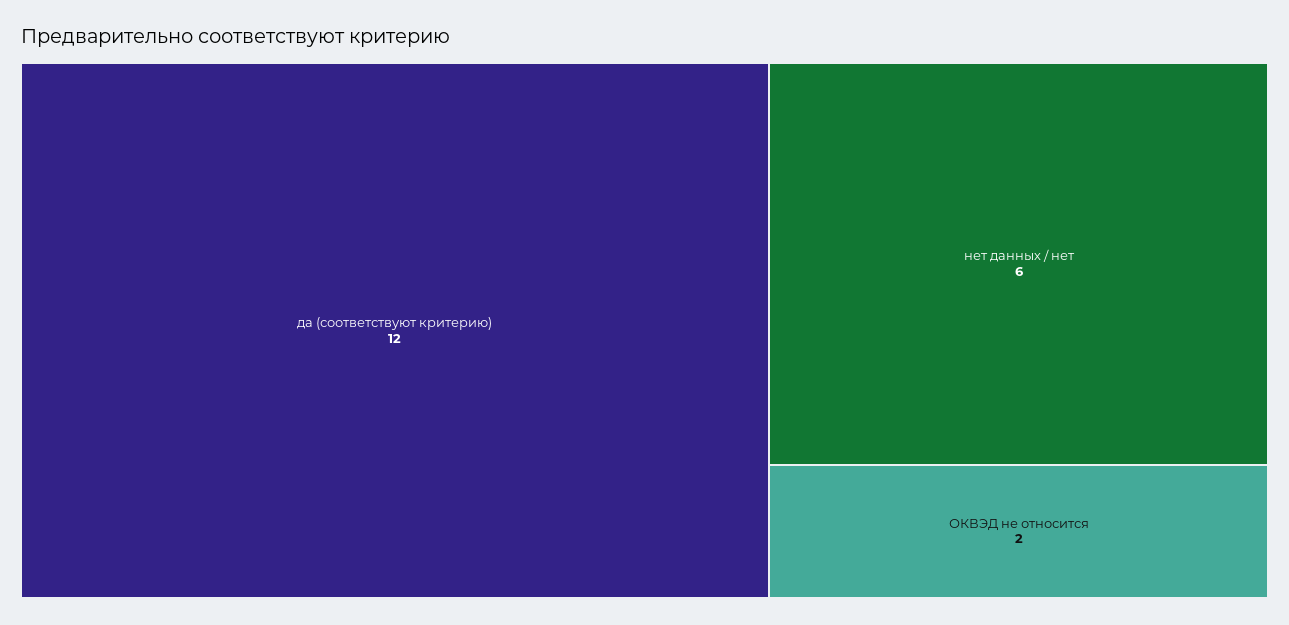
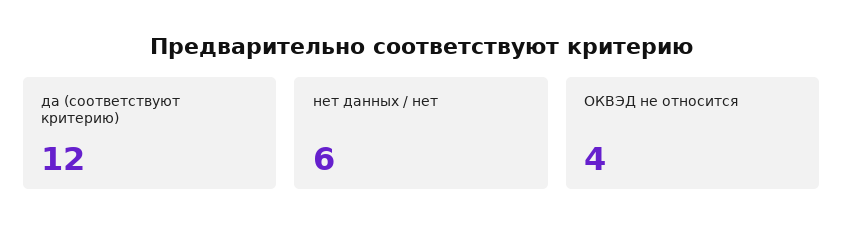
ОКВЭД не относится: 2 -> 4

